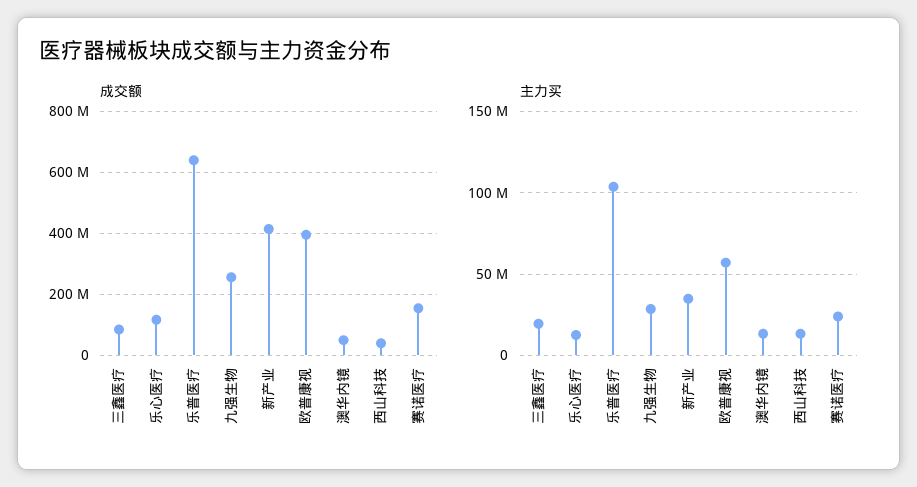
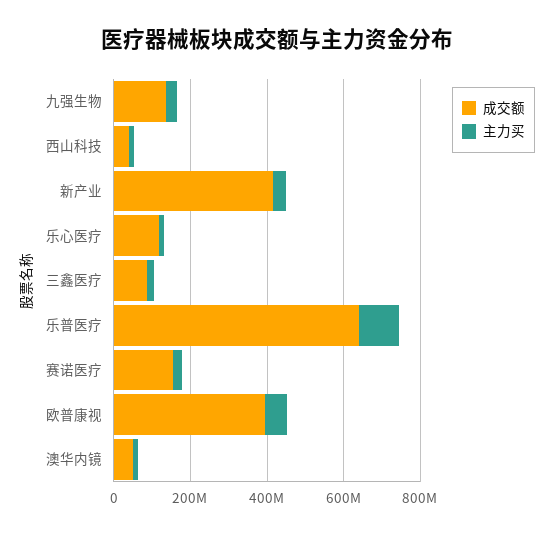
成交额, 九强生物: 260000000 -> 150000000

